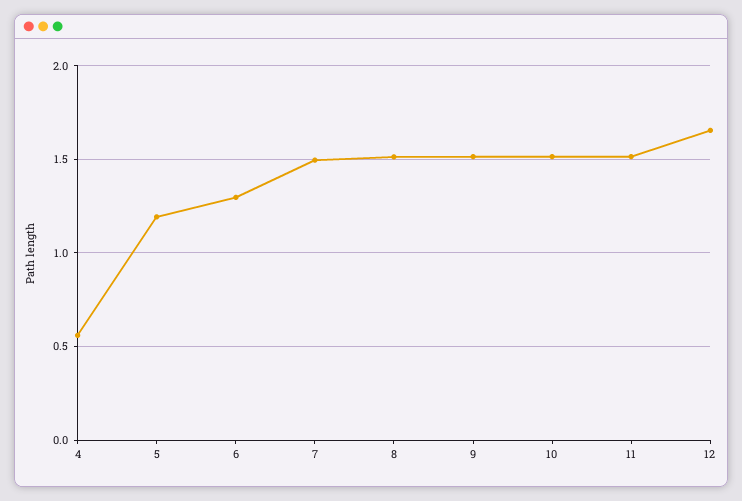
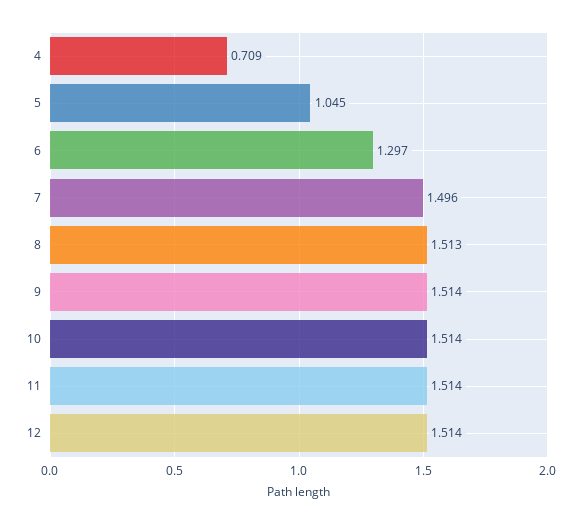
4: 0.55 -> 0.709
5: 1.2 -> 1.045
12: 1.65 -> 1.514

